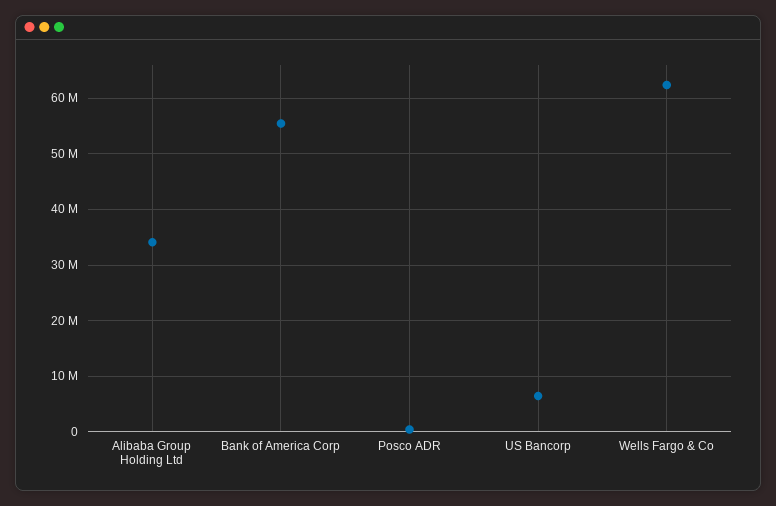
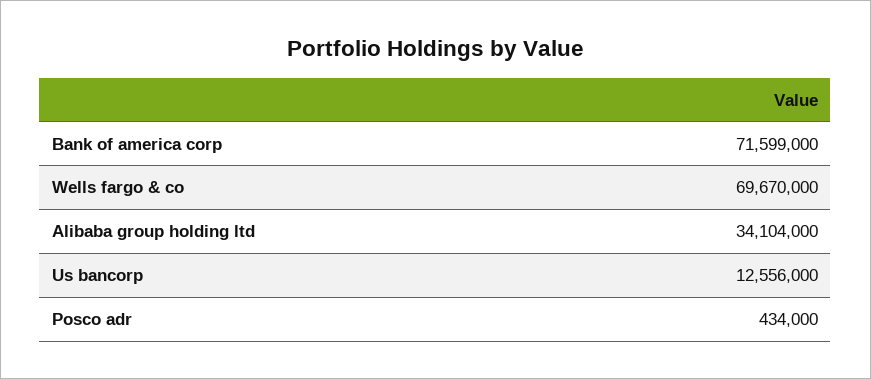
Bank of America Corp: 56000000 -> 71599000
US Bancorp: 6000000 -> 12556000
Wells Fargo & Co: 62000000 -> 69670000

